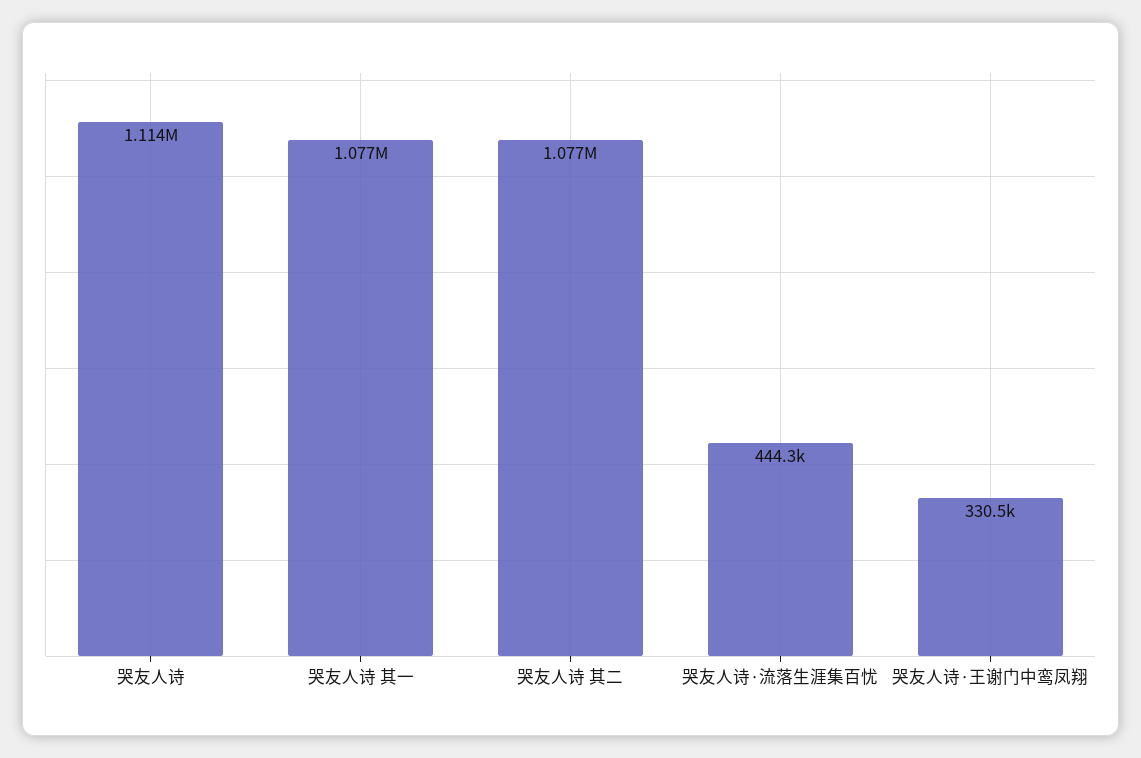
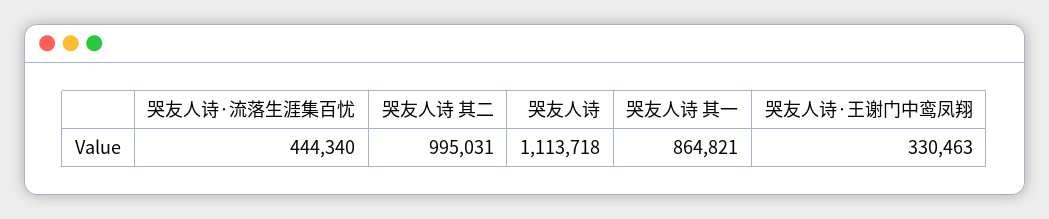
哭友人诗 其一: 1077000 -> 864821
哭友人诗 其二: 1077000 -> 995031

